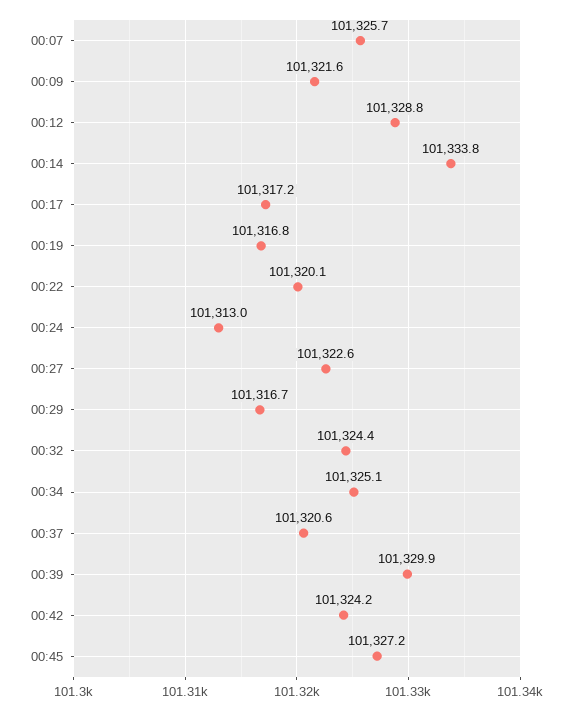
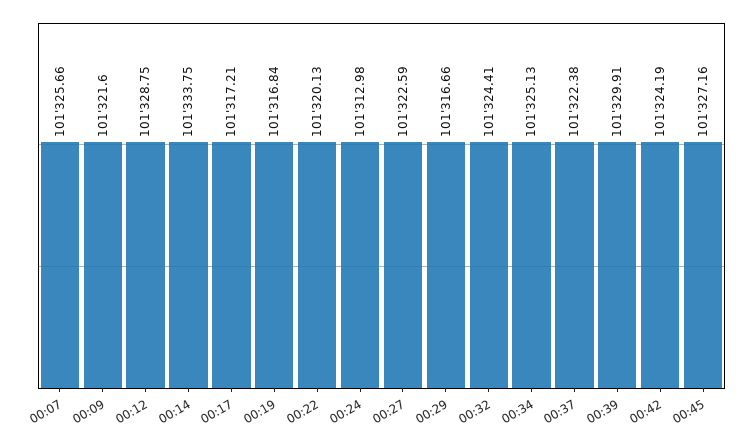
00:37: 101320.6 -> 101322.38

